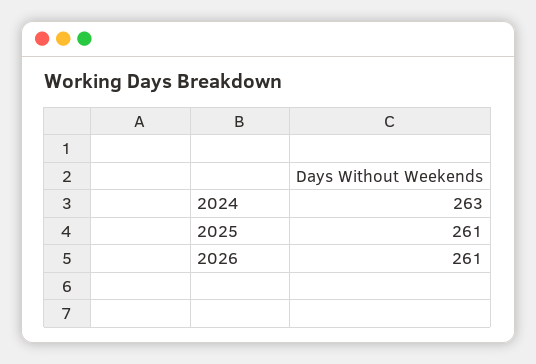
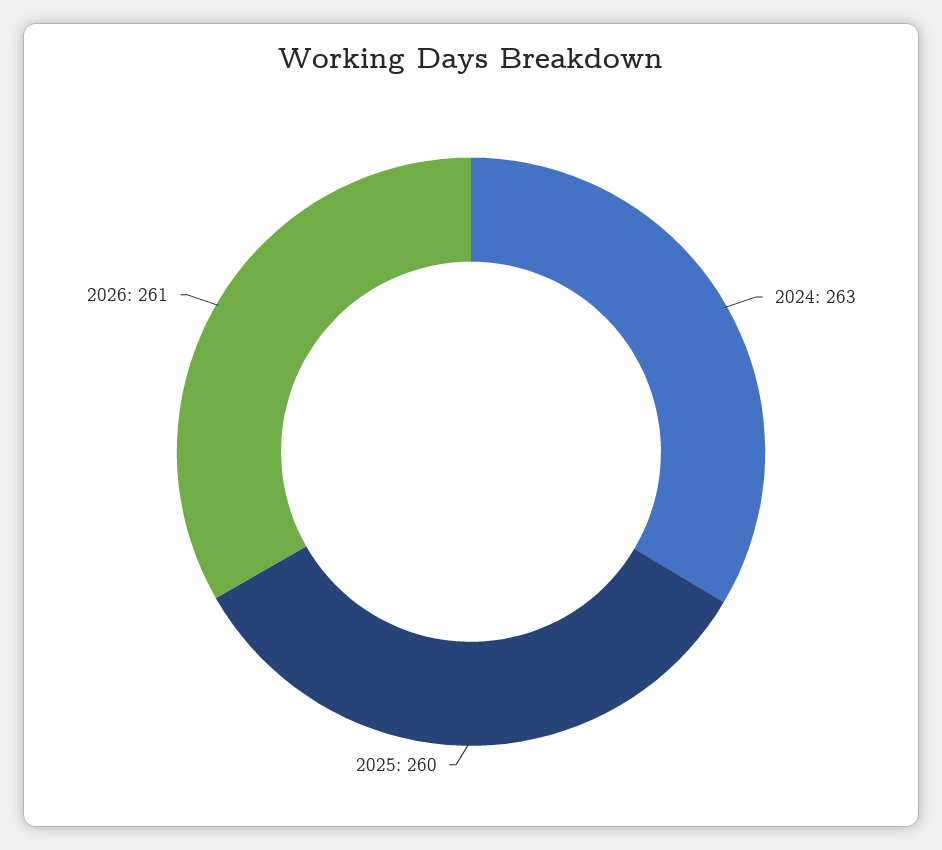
2025: 261 -> 260

